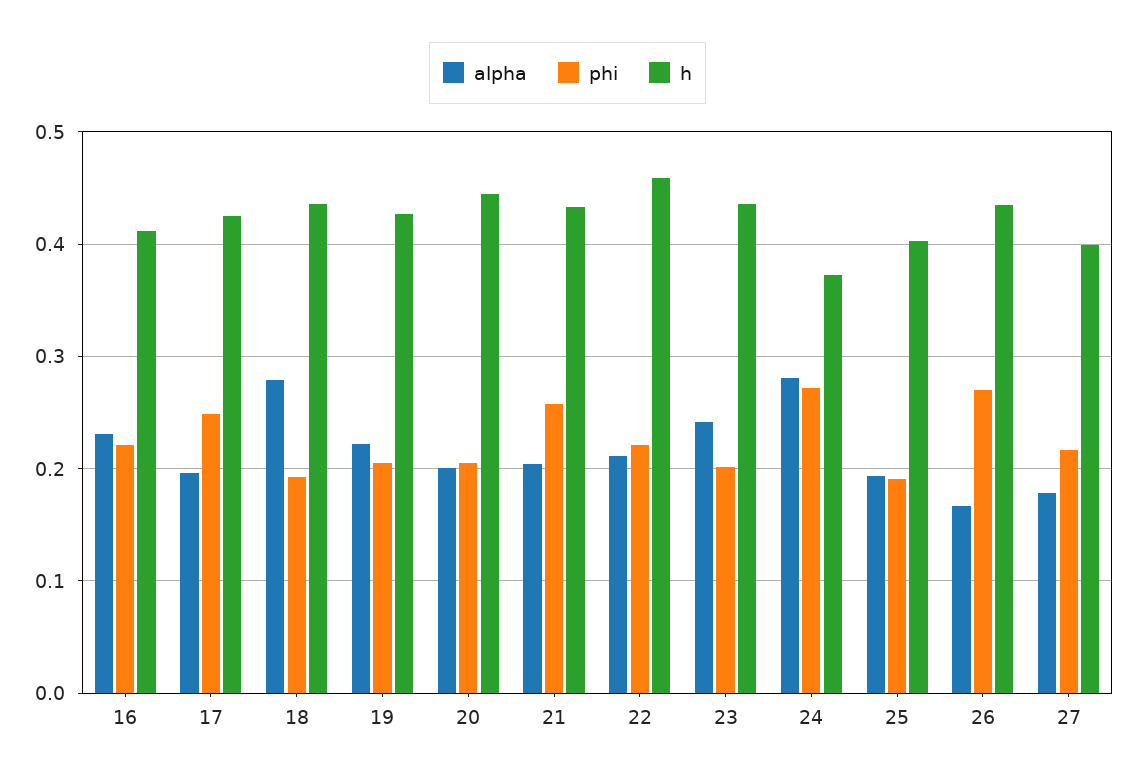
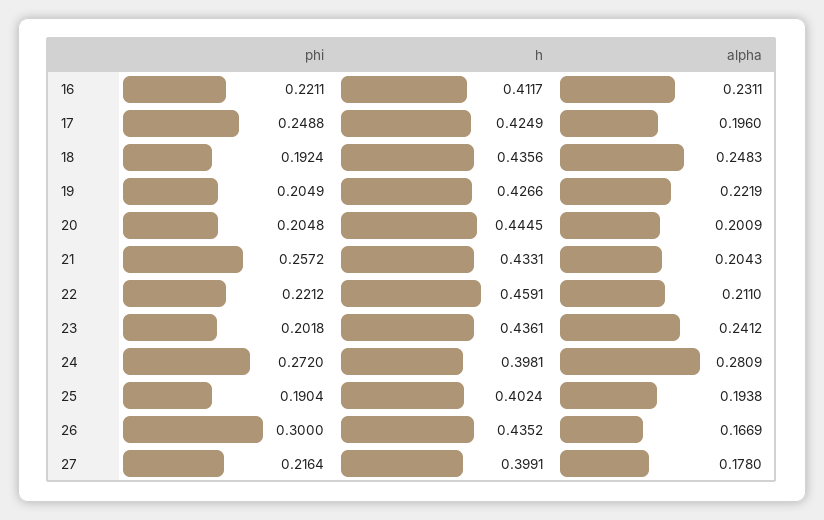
alpha, 18: 0.28 -> 0.2483
h, 24: 0.37 -> 0.3981
phi, 26: 0.27 -> 0.3

